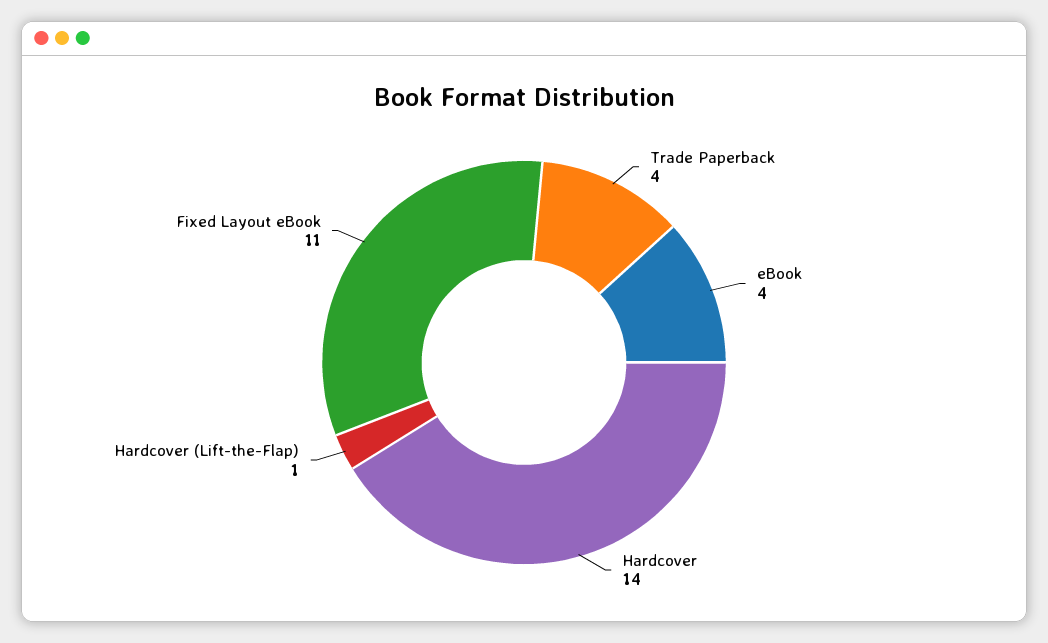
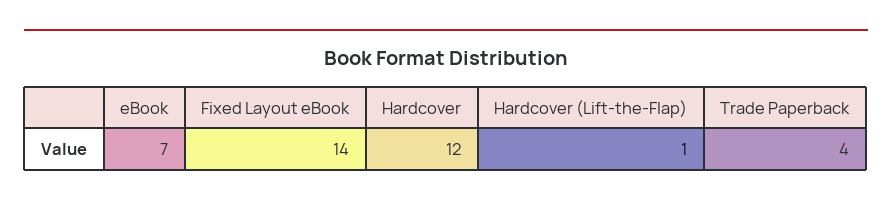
eBook: 4 -> 7
Hardcover: 14 -> 12
Fixed Layout eBook: 11 -> 14

